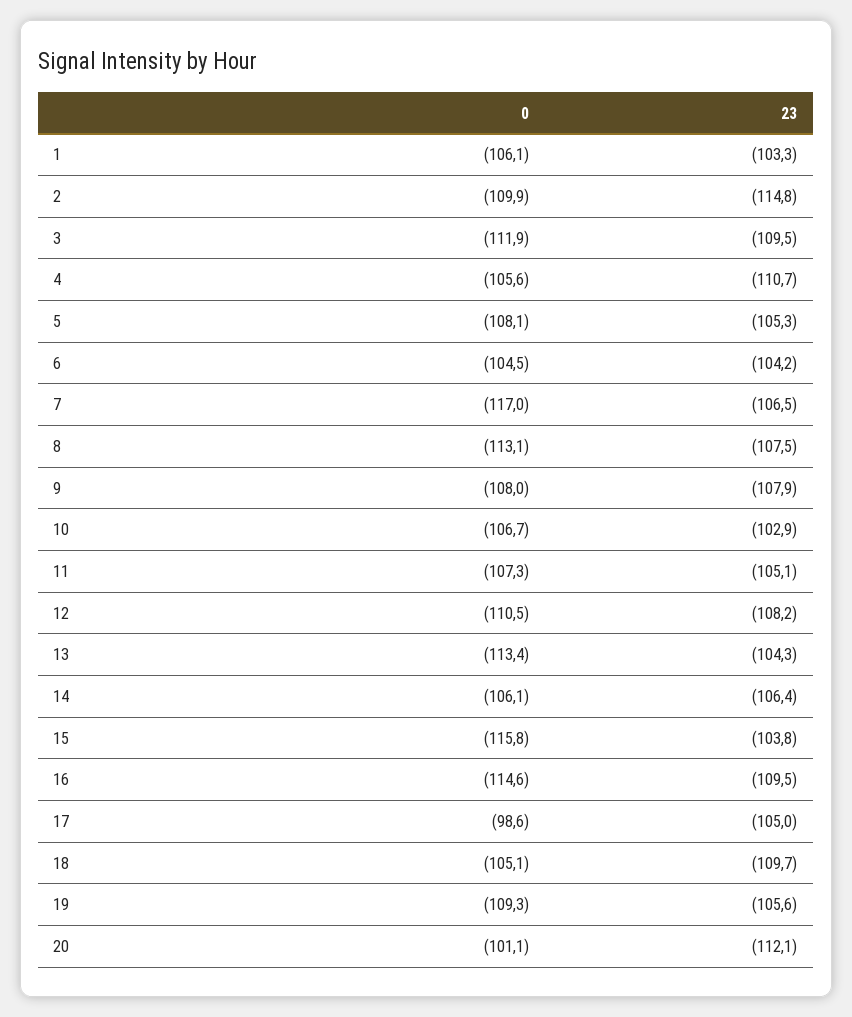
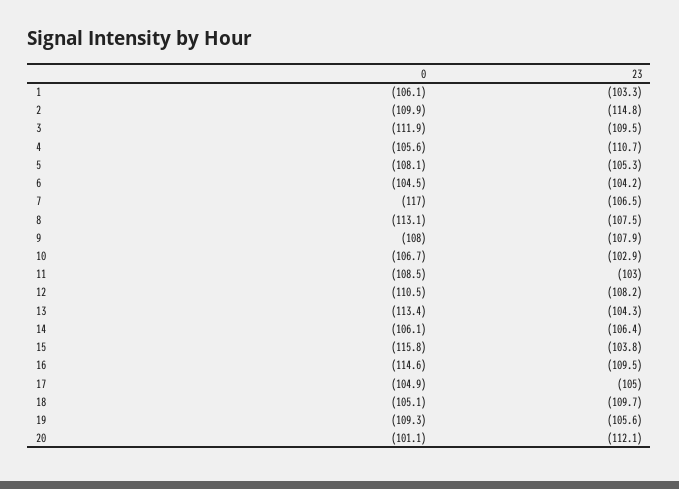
0, 11: -107.3 -> -108.5
23, 11: -105.1 -> -103
0, 17: -98.6 -> -104.9

